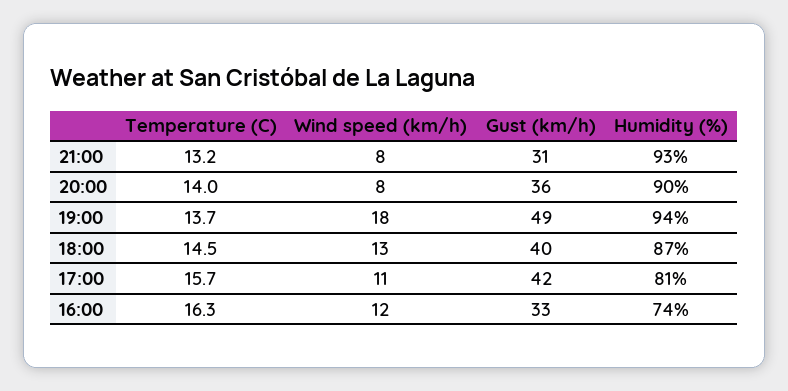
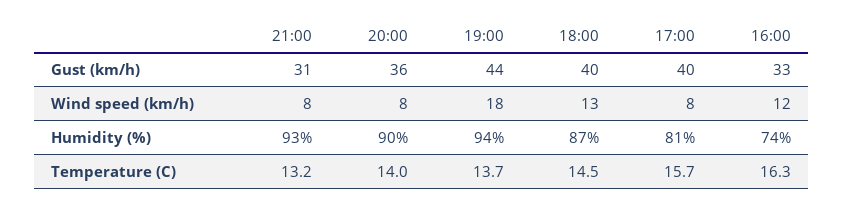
Gust (km/h), 19:00: 49 -> 44
Wind speed (km/h), 17:00: 11 -> 8
Gust (km/h), 17:00: 42 -> 40

